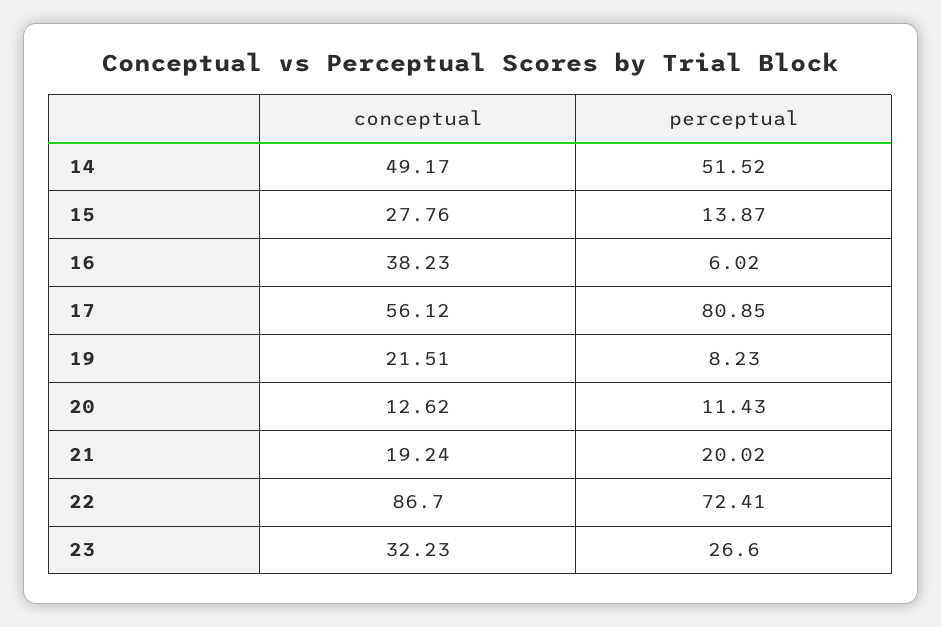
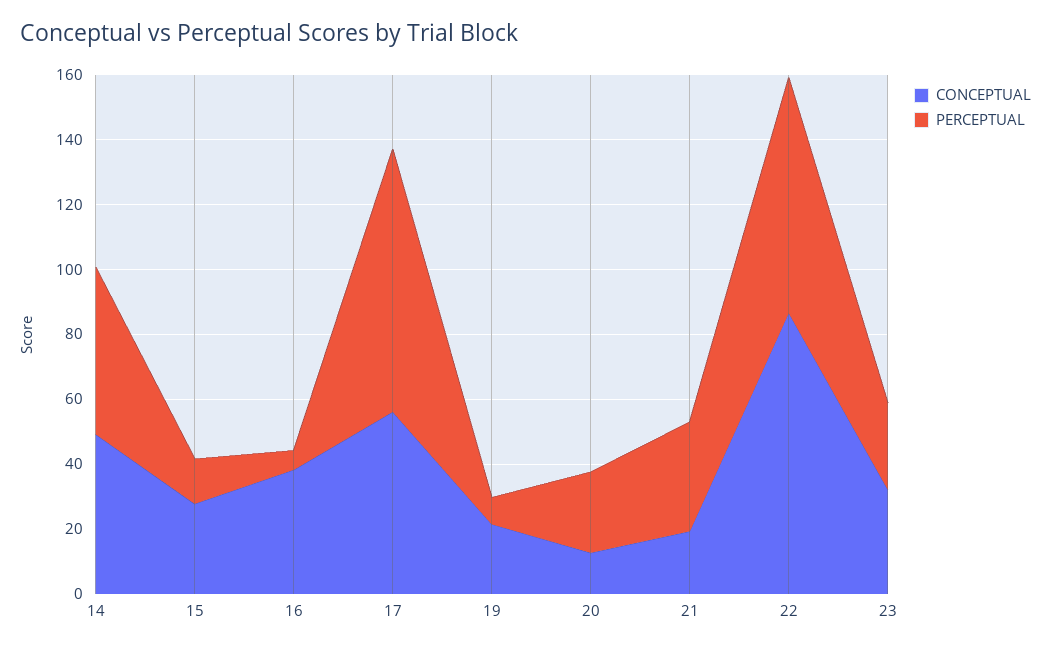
perceptual, 20: 11.43 -> 25
perceptual, 21: 20.02 -> 35

